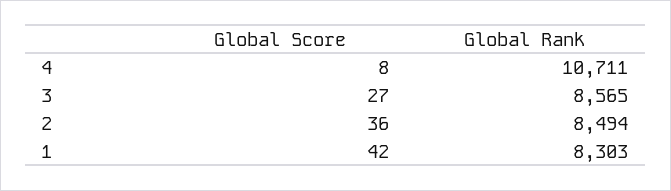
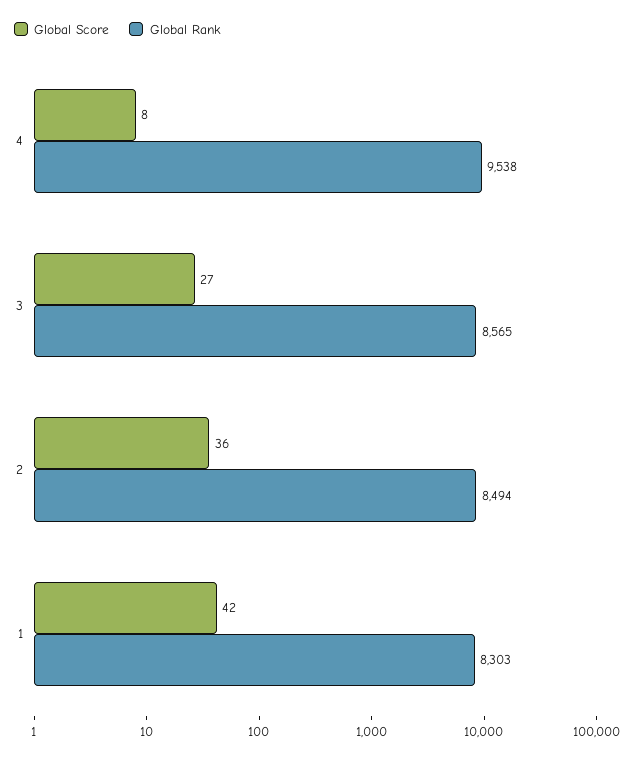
Global Rank, 4: 10711 -> 9538

